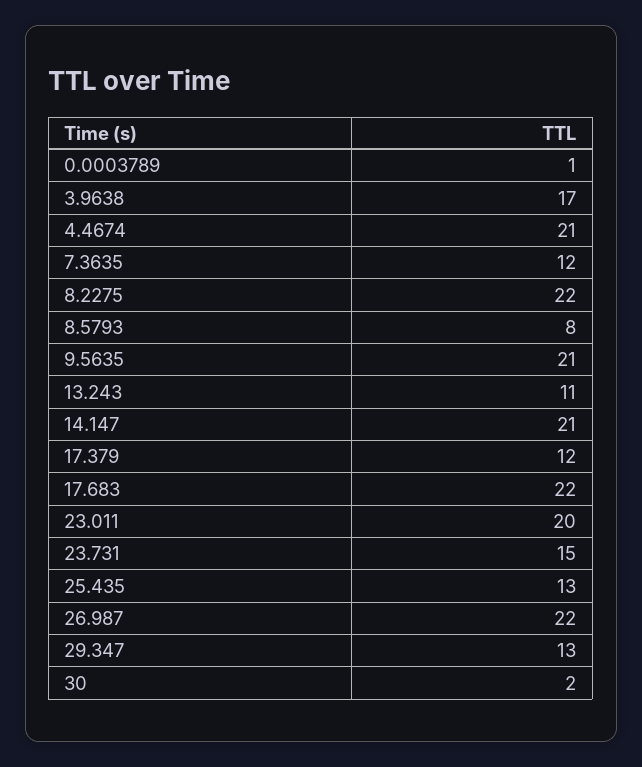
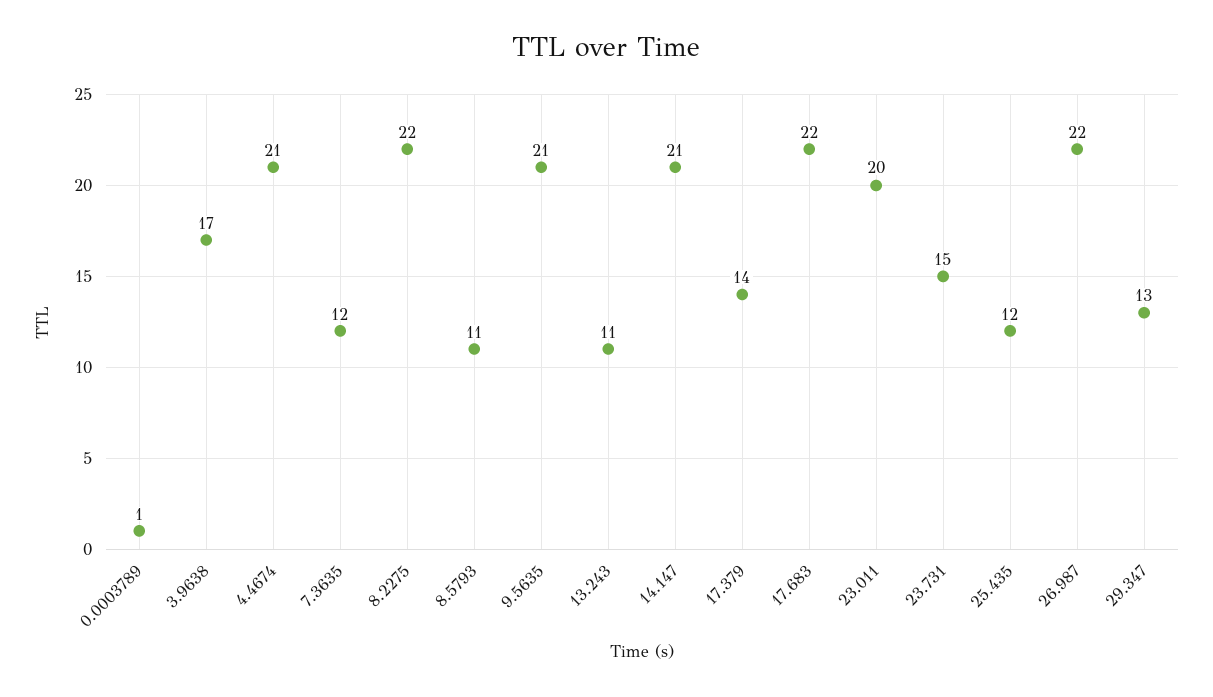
8.5793: 8 -> 11
17.379: 12 -> 14
25.435: 13 -> 12
30: 2 -> none

